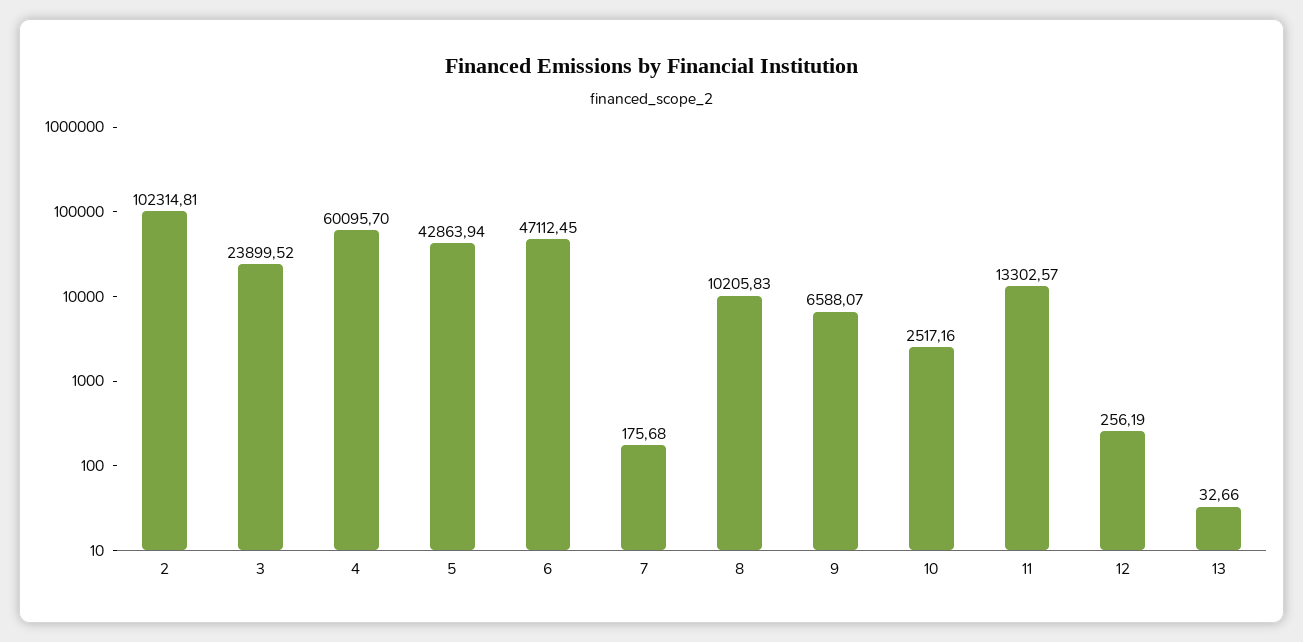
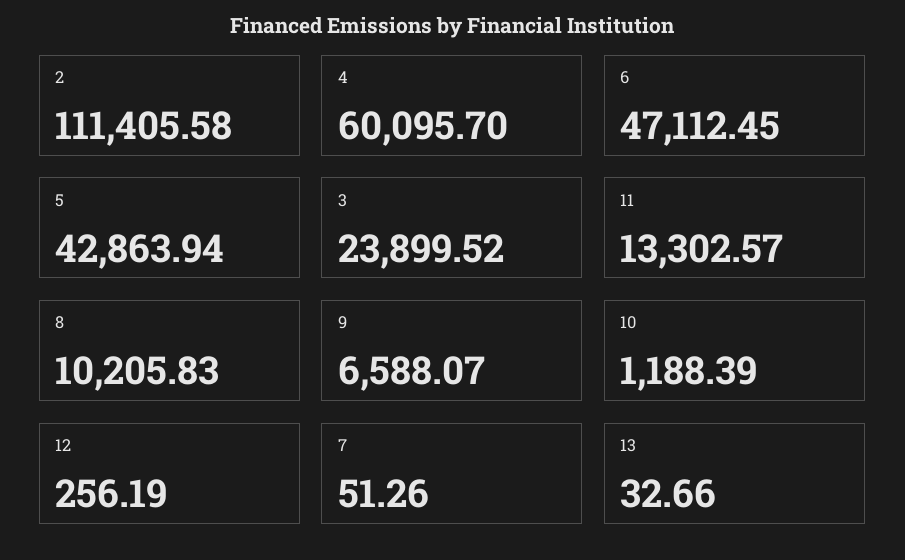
2: 102314.81 -> 111405.58
7: 175.68 -> 51.26
10: 2517.16 -> 1188.39

